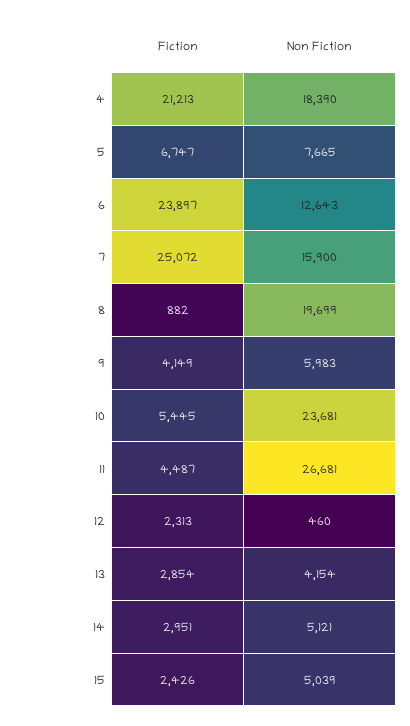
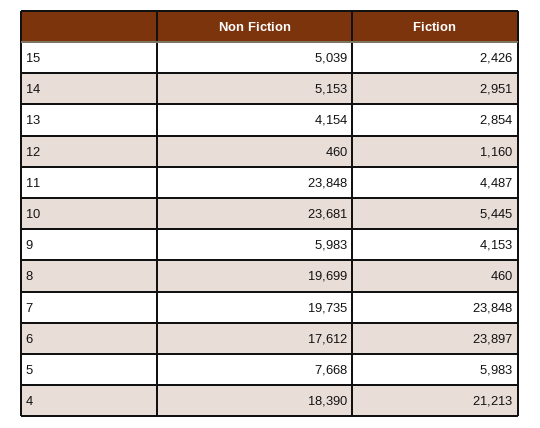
Fiction, 5: 6747 -> 5983
Non Fiction, 5: 7665 -> 7668
Non Fiction, 6: 12643 -> 17612
Fiction, 7: 25072 -> 23848
Non Fiction, 7: 15900 -> 19735
Fiction, 8: 882 -> 460
Fiction, 9: 4149 -> 4153
Non Fiction, 11: 26681 -> 23848
Fiction, 12: 2313 -> 1160
Non Fiction, 14: 5121 -> 5153

